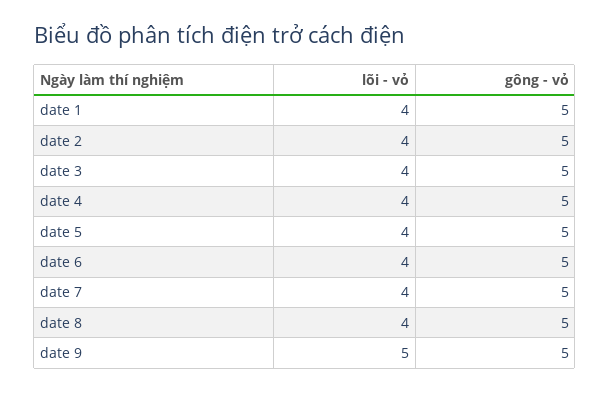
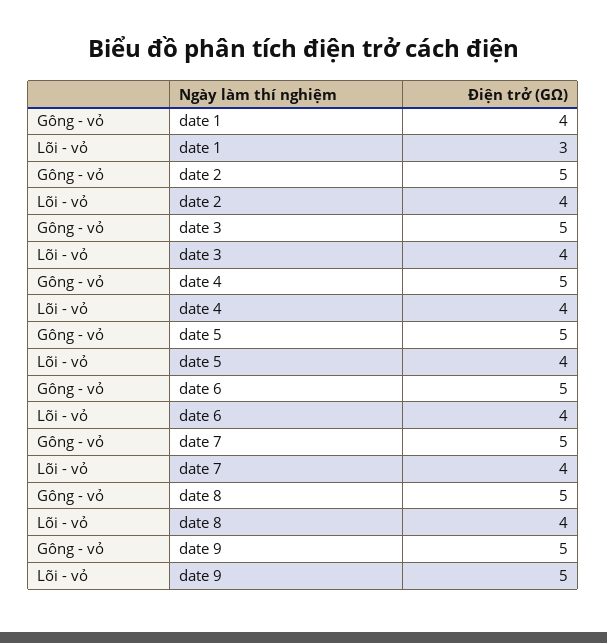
lõi - vỏ, date 1: 4 -> 3
gông - vỏ, date 1: 5 -> 4

